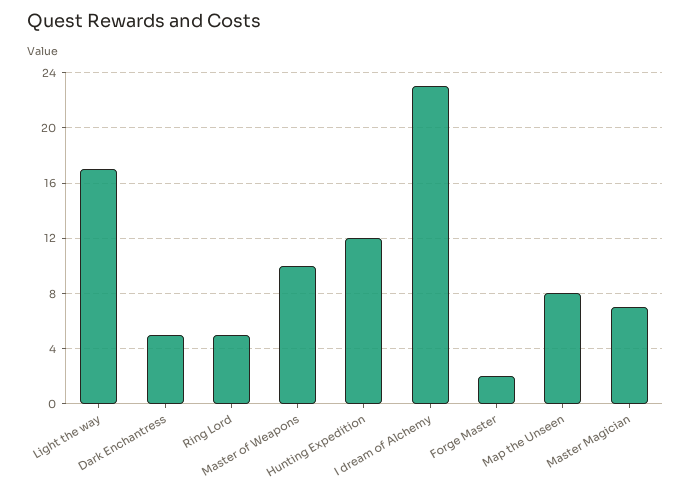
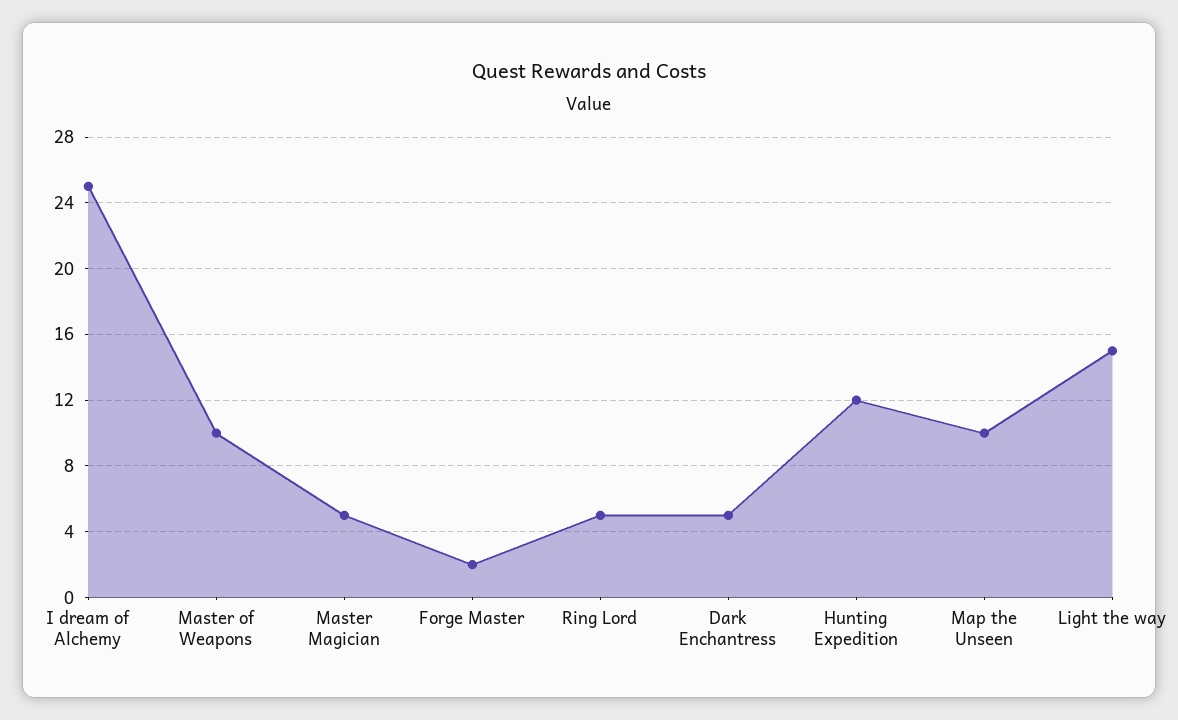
Light the way: 17 -> 15
I dream of Alchemy: 23 -> 25
Map the Unseen: 8 -> 10
Master Magician: 7 -> 5

